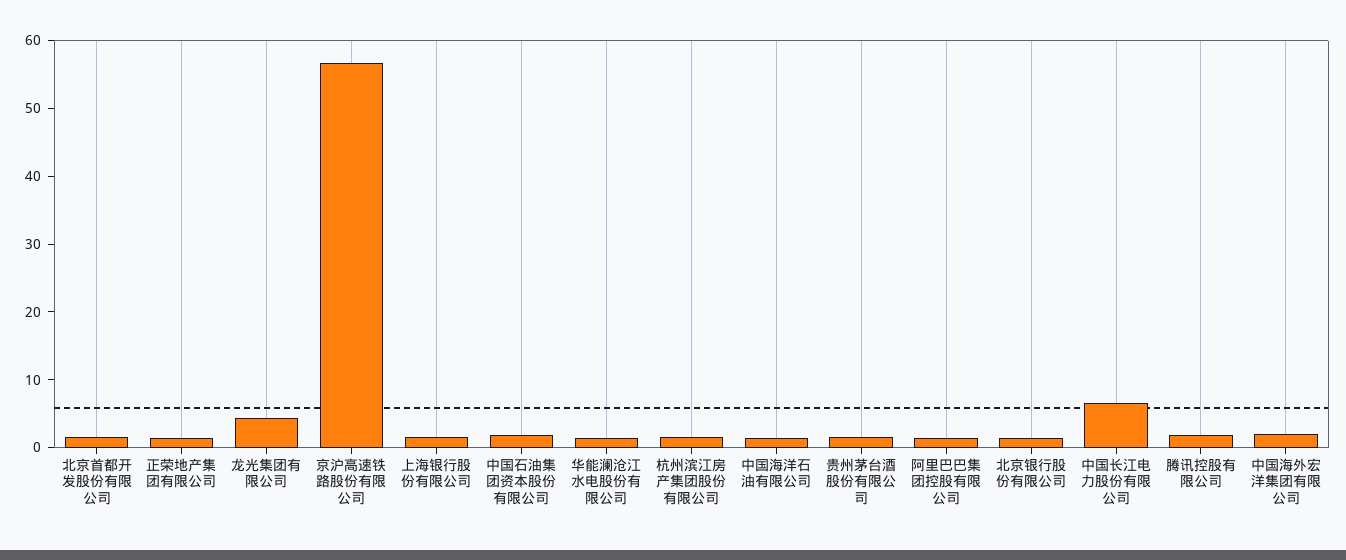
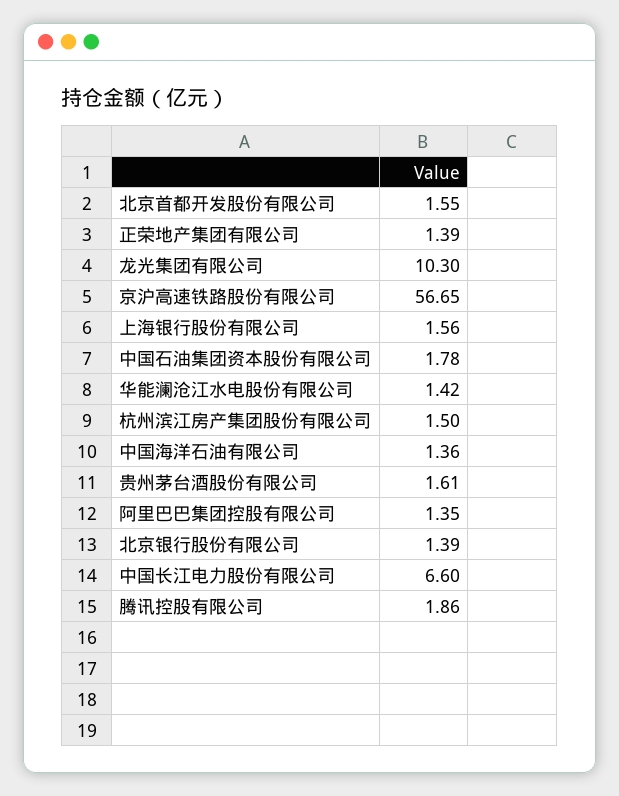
龙光集团有限公司: 4 -> 10.3
中国海外宏洋集团有限公司: 2 -> none

